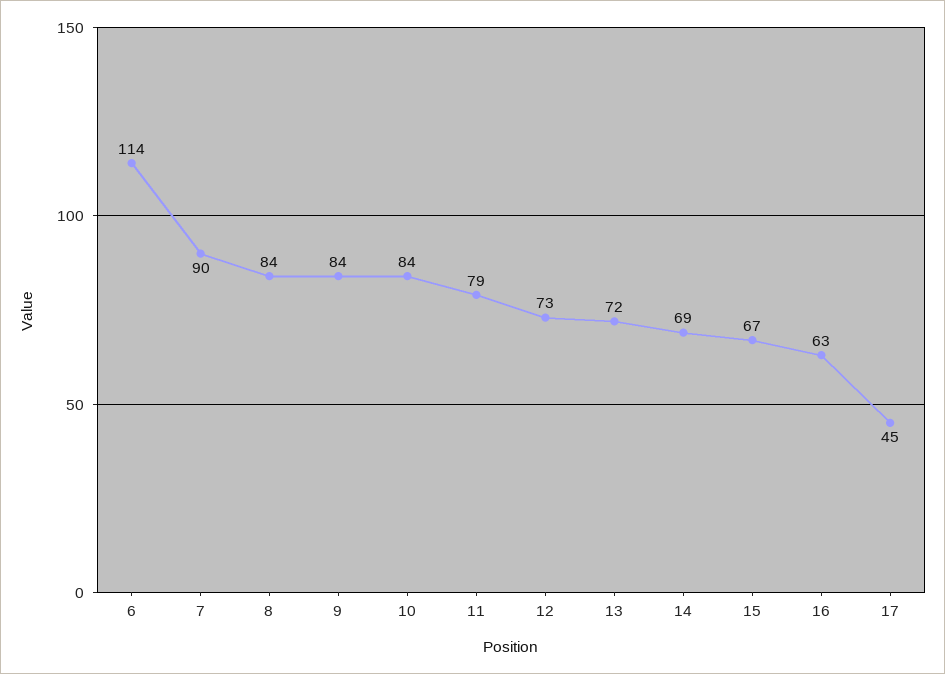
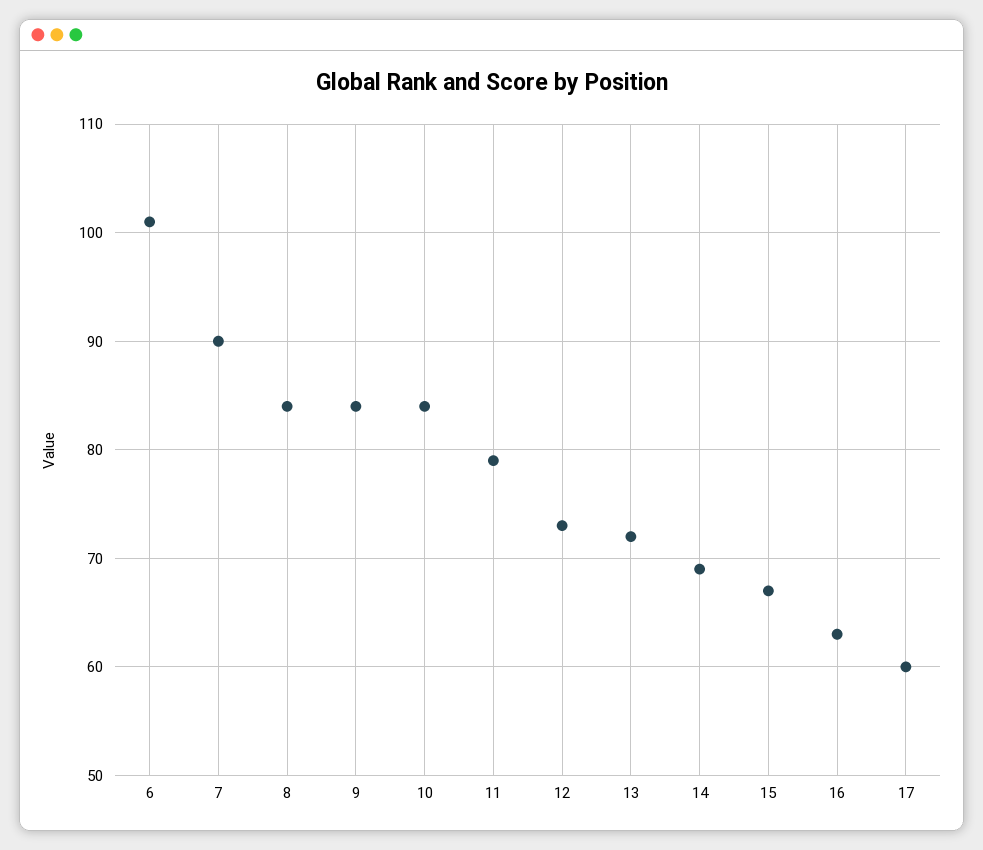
6: 114 -> 101
17: 45 -> 60

